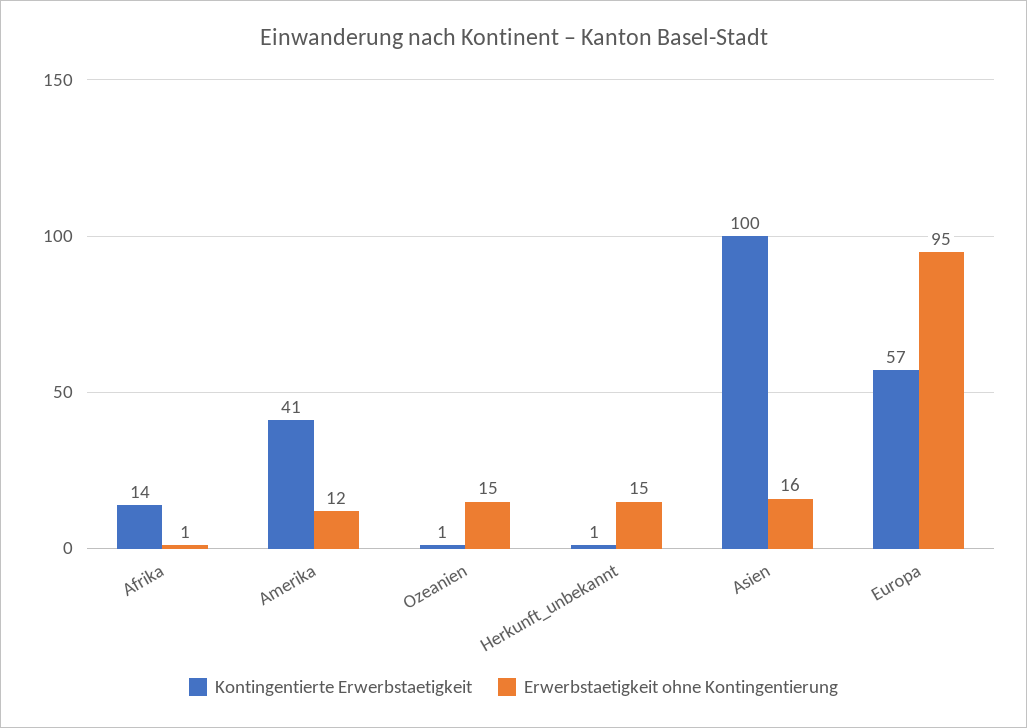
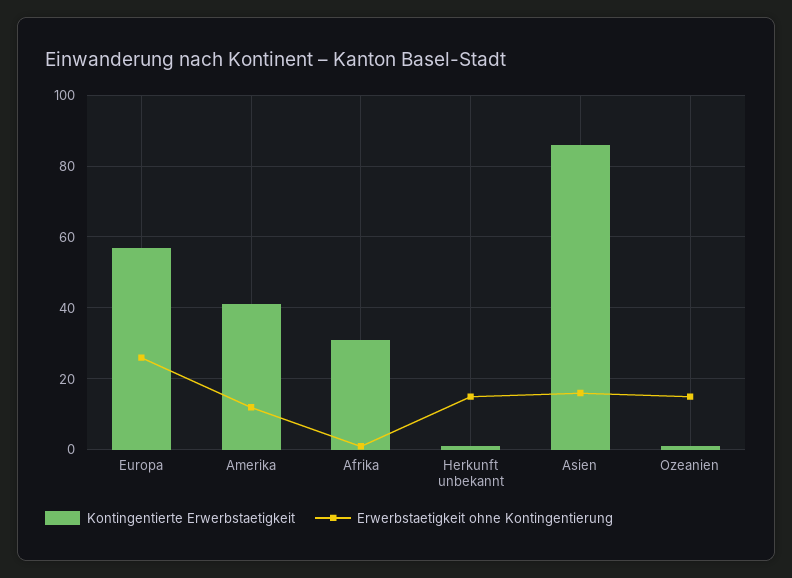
Kontingentierte Erwerbstaetigkeit, Afrika: 14 -> 30
Kontingentierte Erwerbstaetigkeit, Asien: 100 -> 85
Erwerbstaetigkeit ohne Kontingentierung, Europa: 95 -> 25

